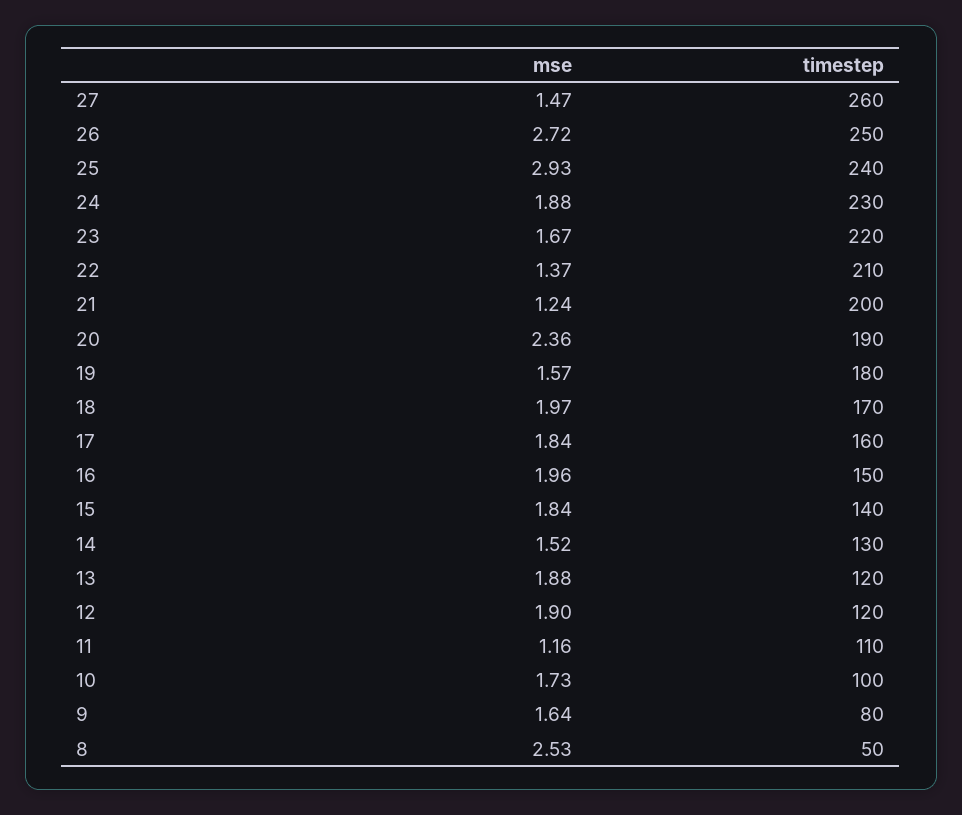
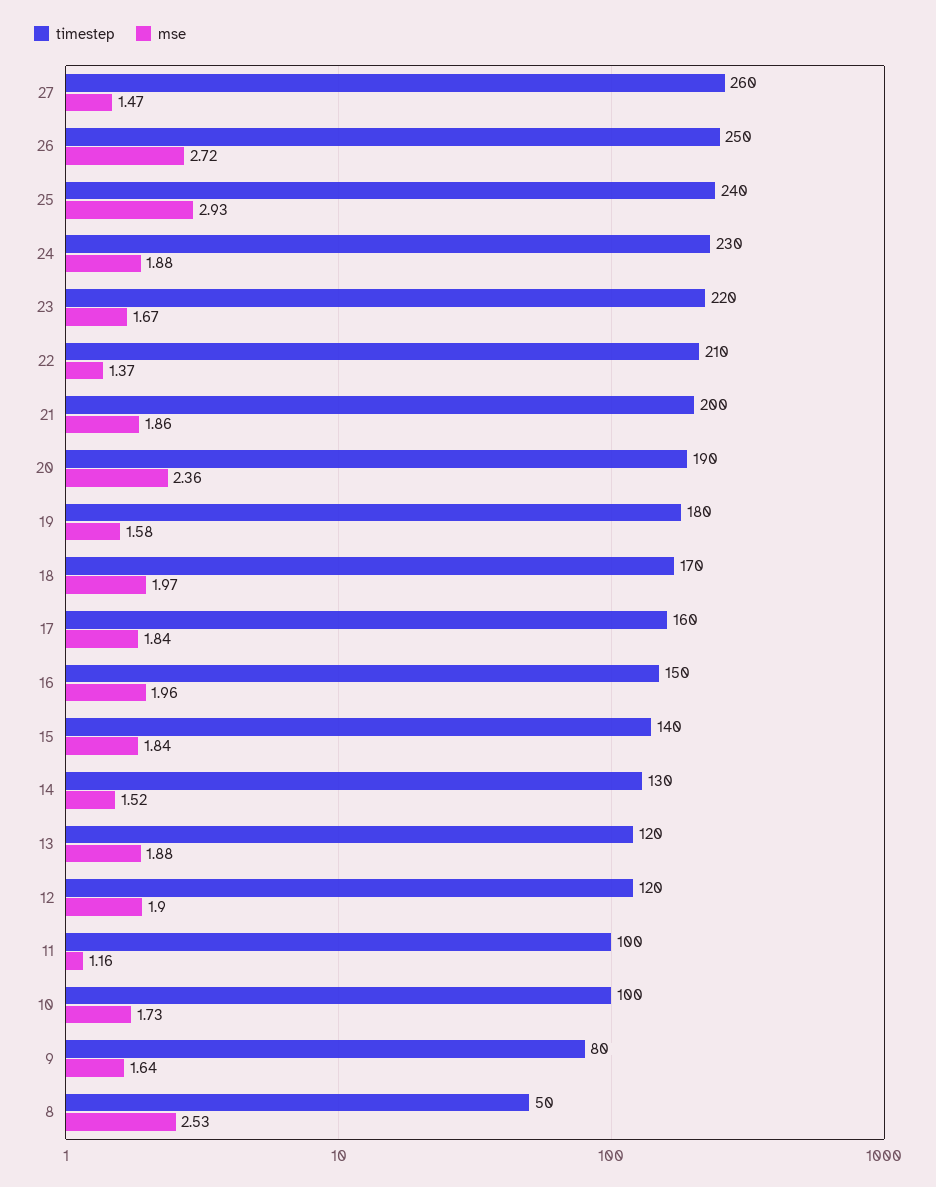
mse, 21: 1.24 -> 1.86
mse, 19: 1.57 -> 1.58
timestep, 11: 110 -> 100

